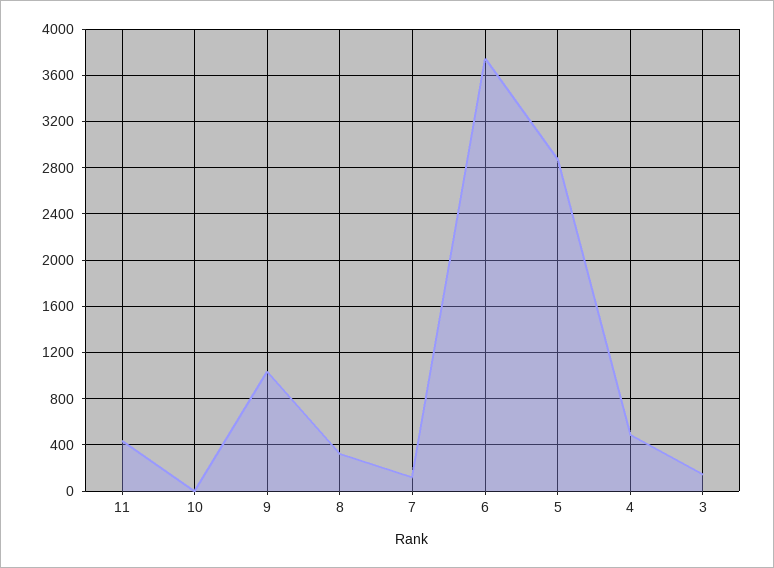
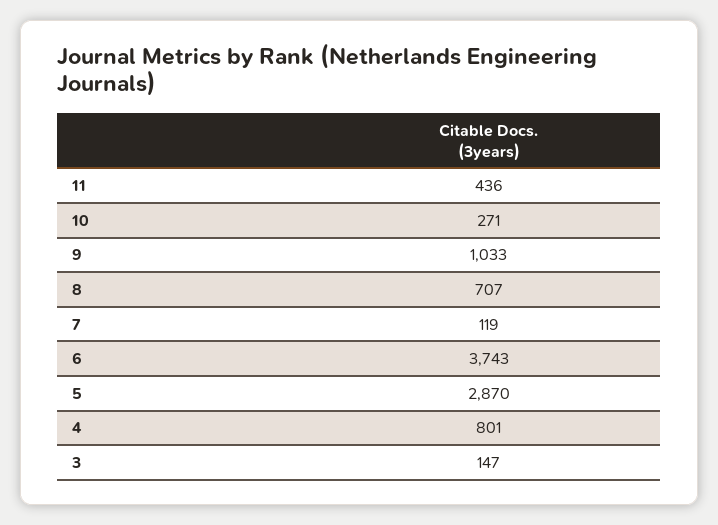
10: 0 -> 271
8: 300 -> 707
4: 500 -> 801

